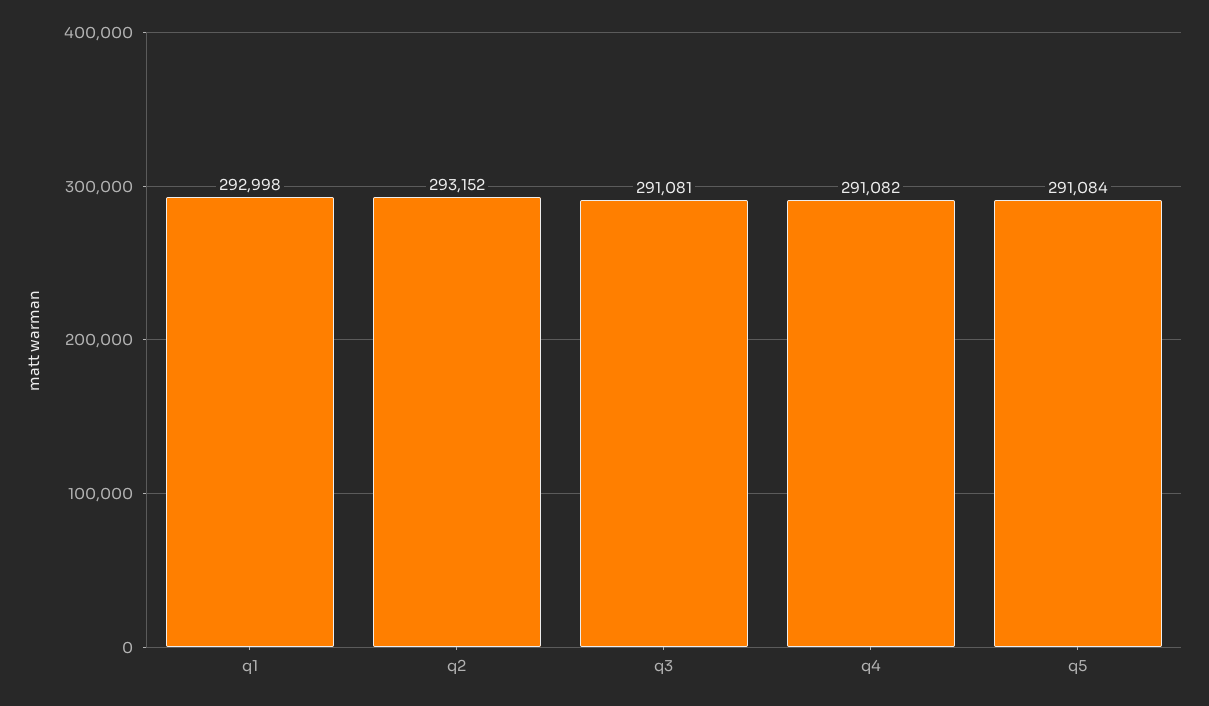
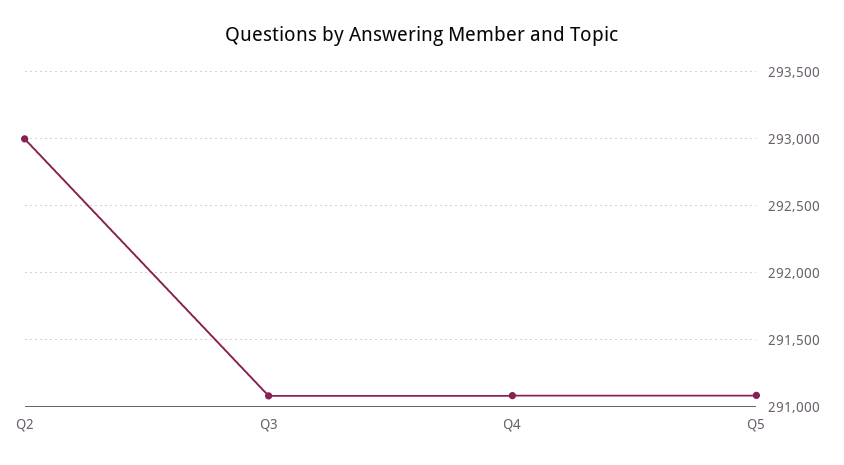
q1: 292998 -> none
q2: 293152 -> 293000

